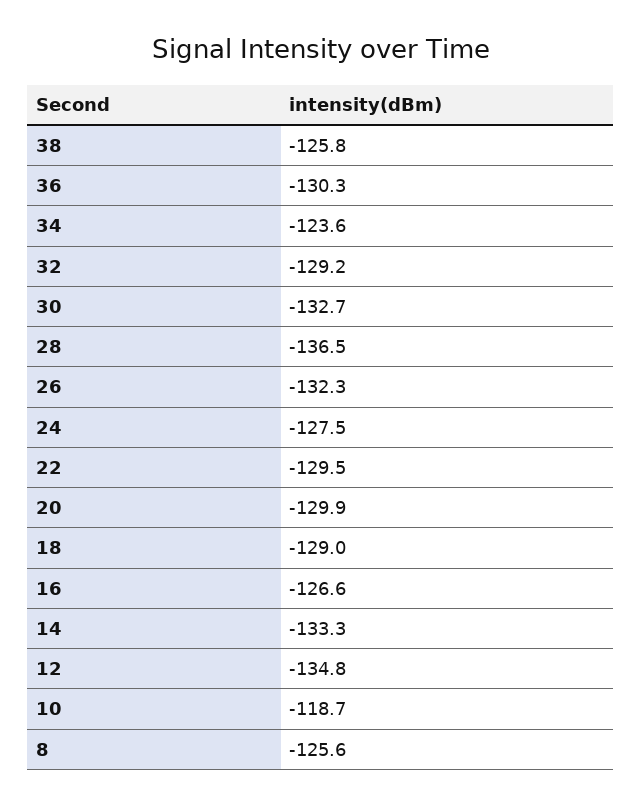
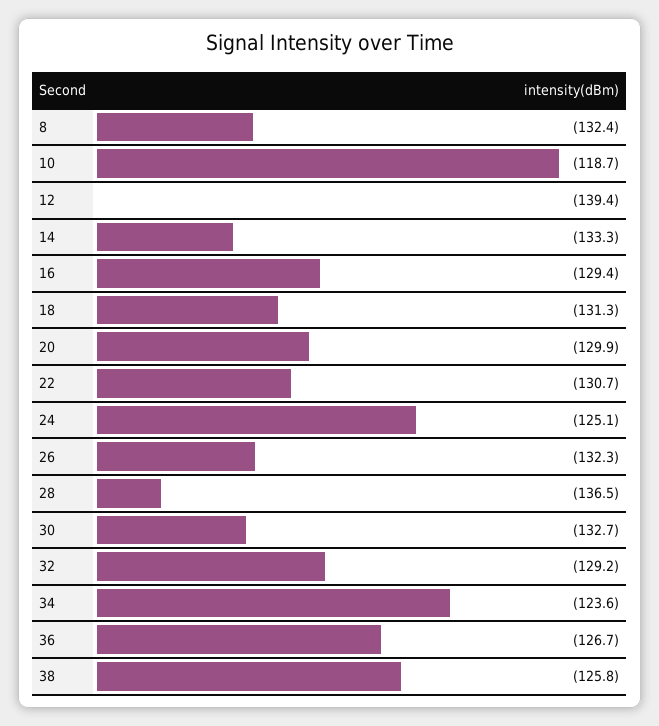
36: -130.3 -> -126.7
24: -127.5 -> -125.1
22: -129.5 -> -130.7
18: -129 -> -131.3
16: -126.6 -> -129.4
12: -134.8 -> -139.4
8: -125.6 -> -132.4

